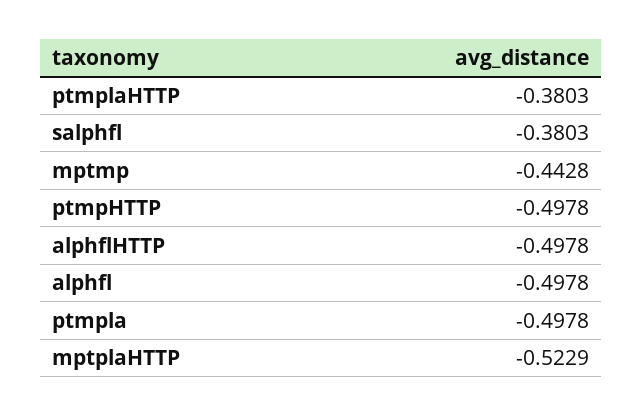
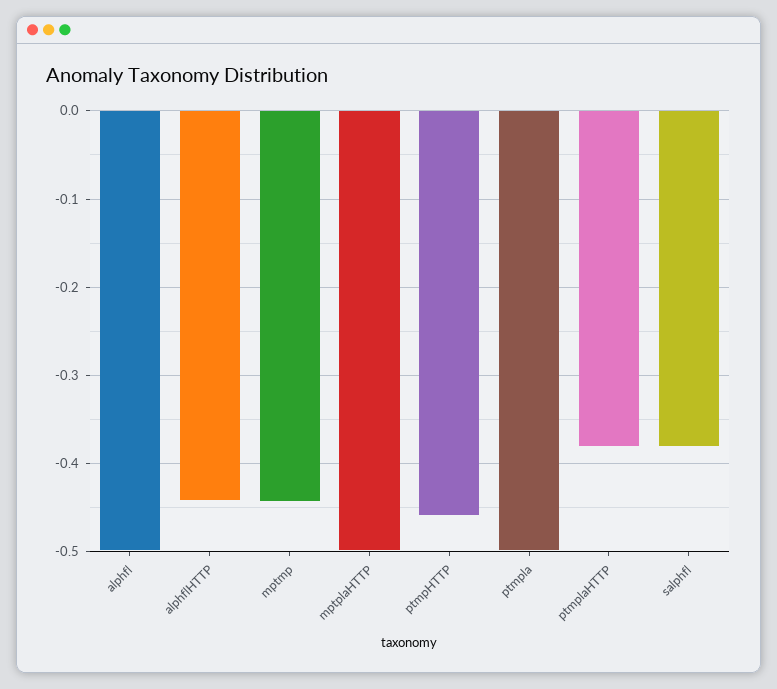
ptmpHTTP: -0.4978 -> -0.46
alphflHTTP: -0.4978 -> -0.44
mptplaHTTP: -0.5229 -> -0.5

